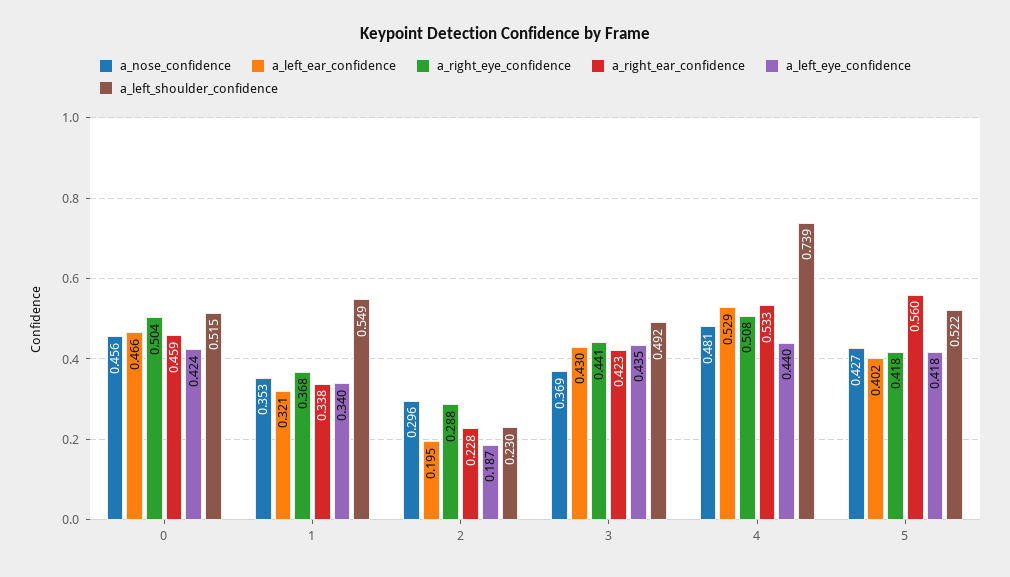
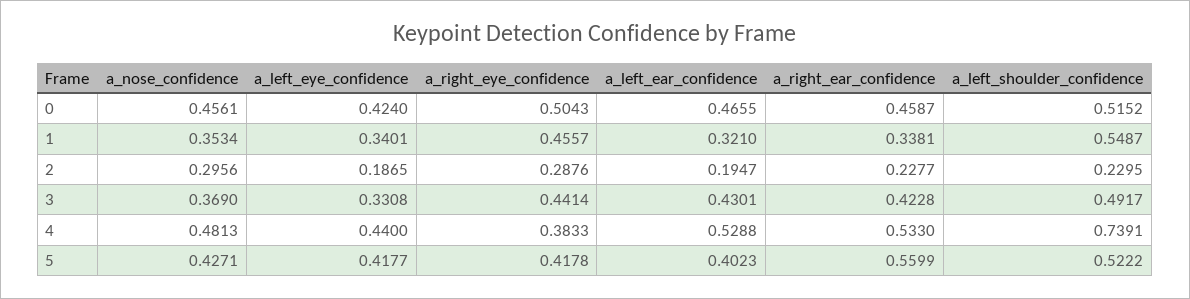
a_right_eye_confidence, 1: 0.368 -> 0.4557
a_left_eye_confidence, 3: 0.435 -> 0.3308
a_right_eye_confidence, 4: 0.508 -> 0.3833

